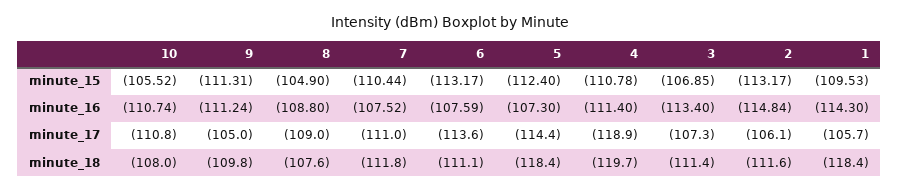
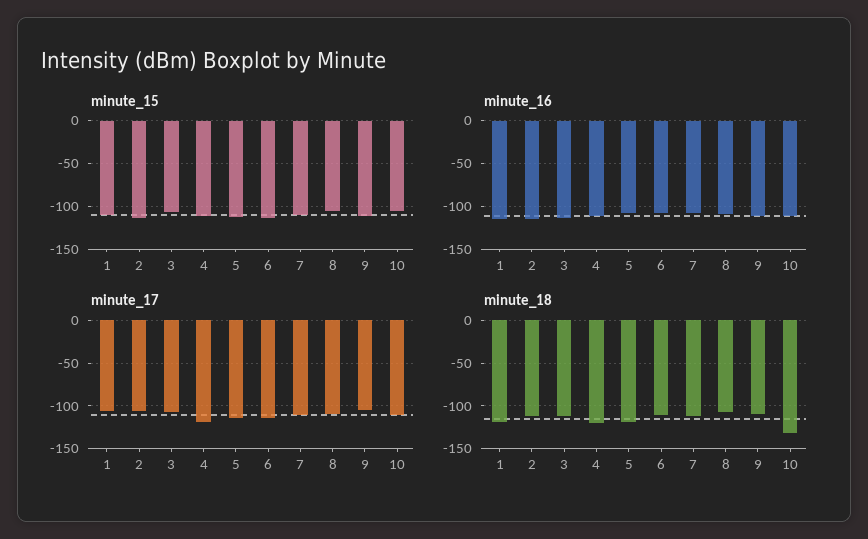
minute_18, 10: -108 -> -130

